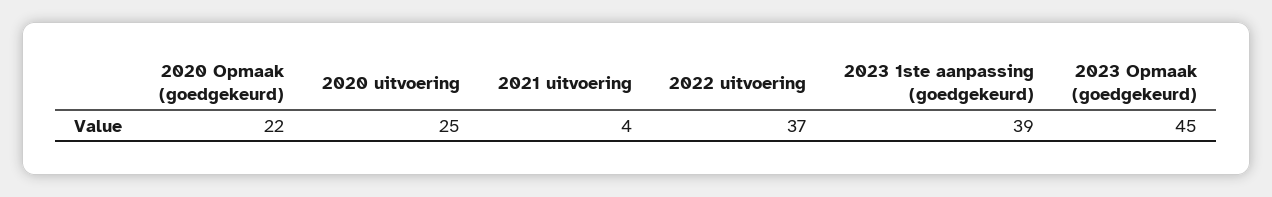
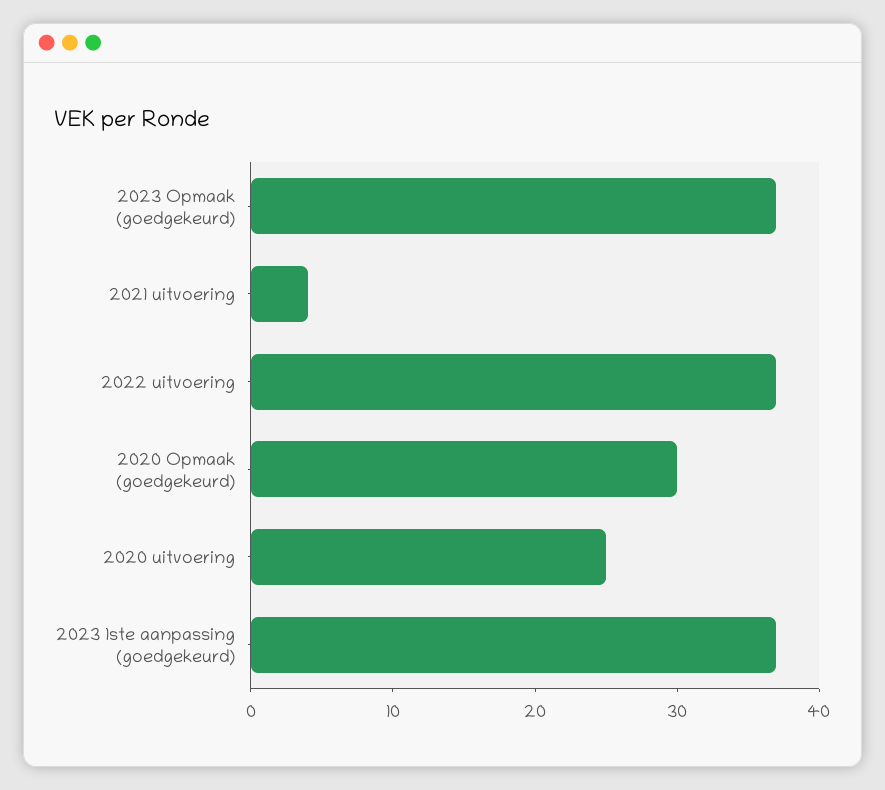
2020 Opmaak (goedgekeurd): 22 -> 30
2023 1ste aanpassing (goedgekeurd): 39 -> 37
2023 Opmaak (goedgekeurd): 45 -> 37

